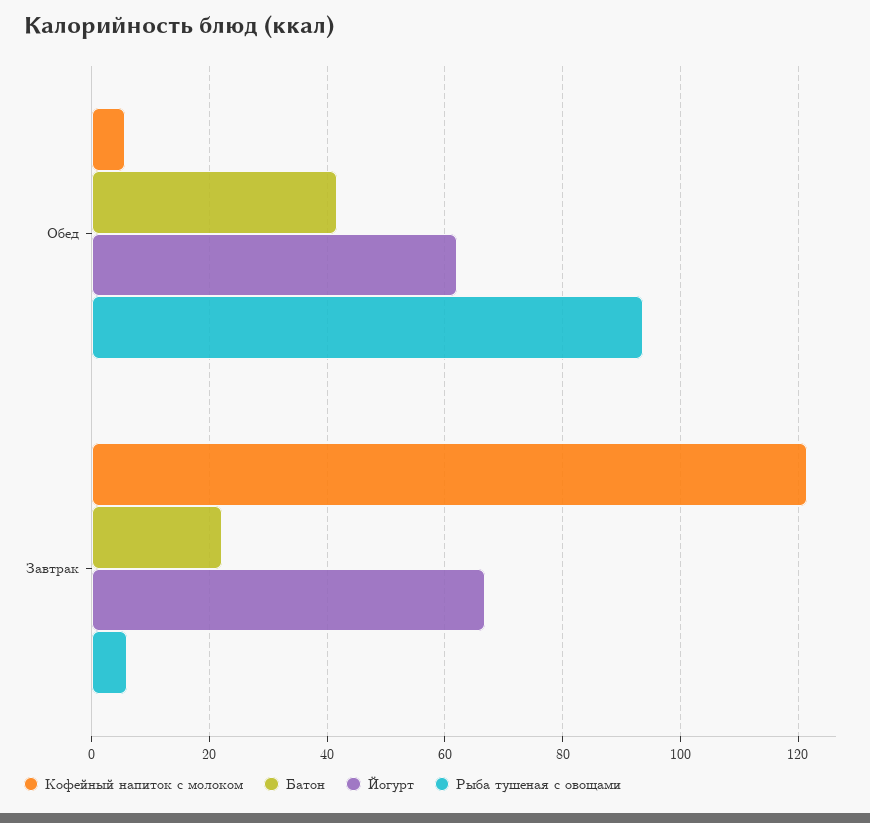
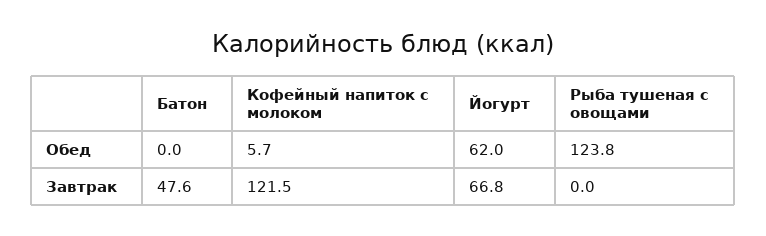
Батон, Обед: 42 -> 0
Рыба тушеная с овощами, Обед: 94 -> 123.8
Батон, Завтрак: 22 -> 47.6
Рыба тушеная с овощами, Завтрак: 6 -> 0

